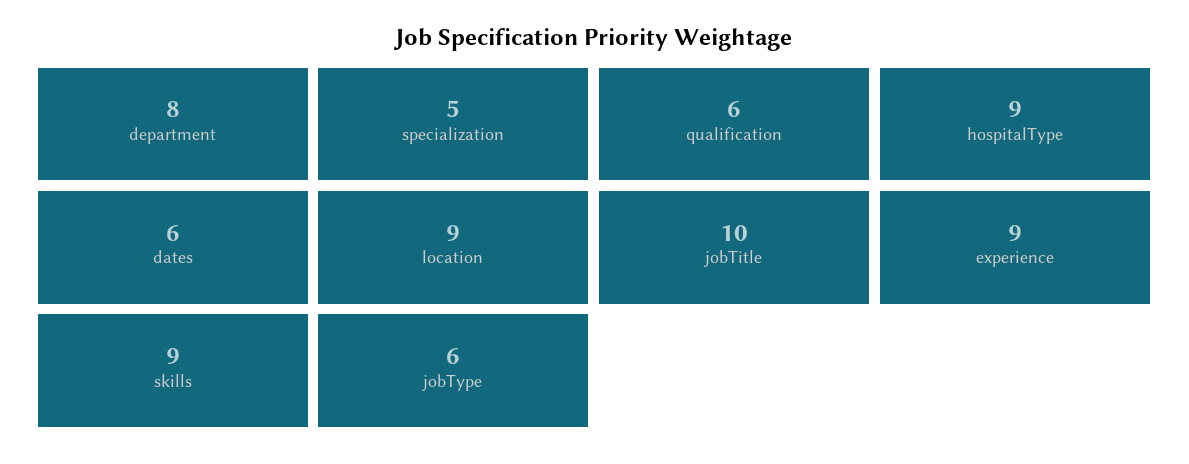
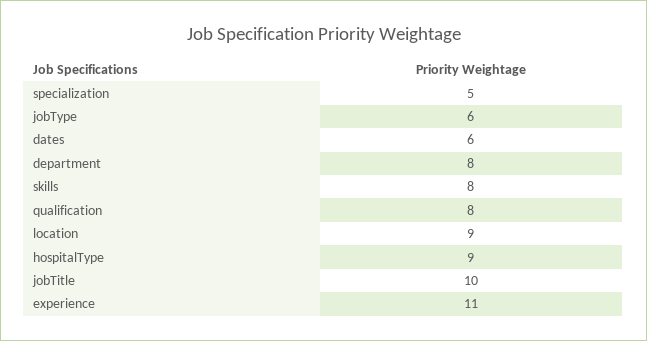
qualification: 6 -> 8
experience: 9 -> 11
skills: 9 -> 8

